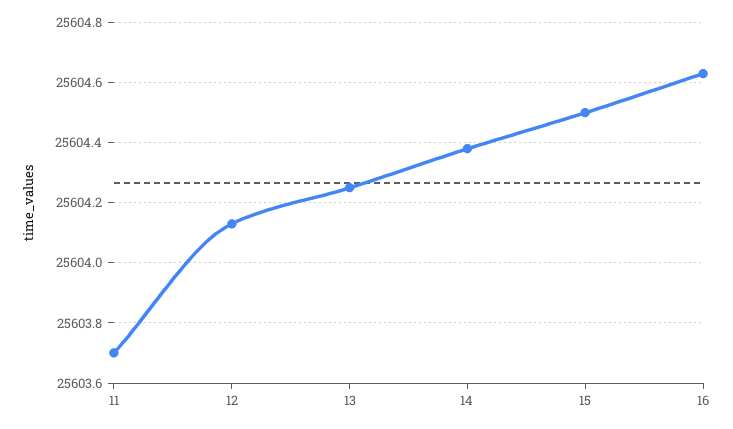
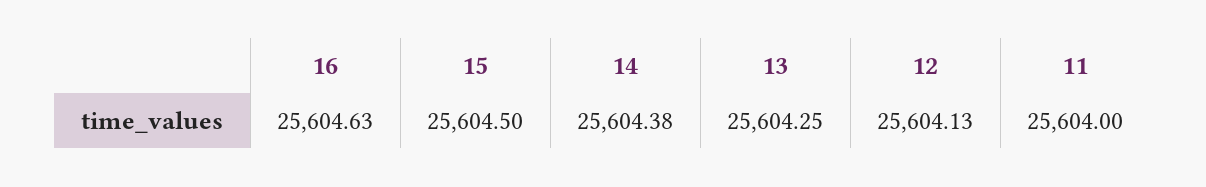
11: 25603.7 -> 25604

